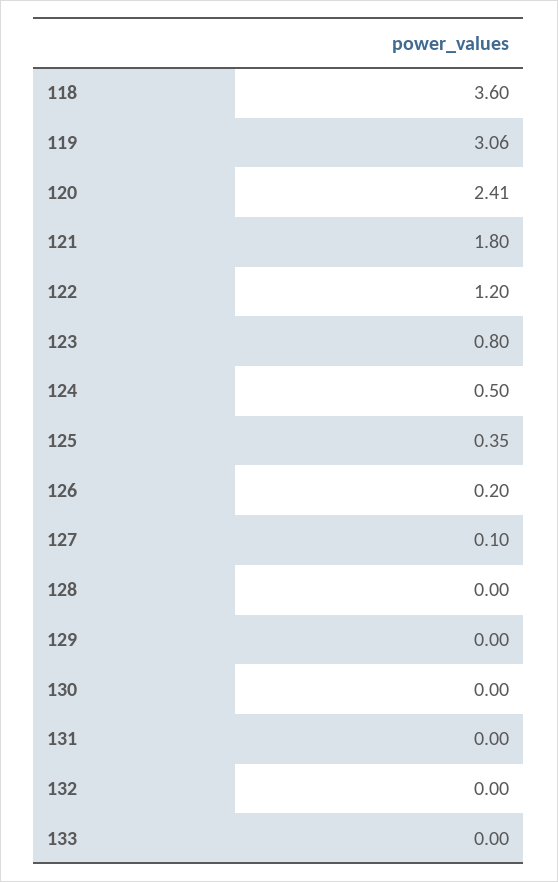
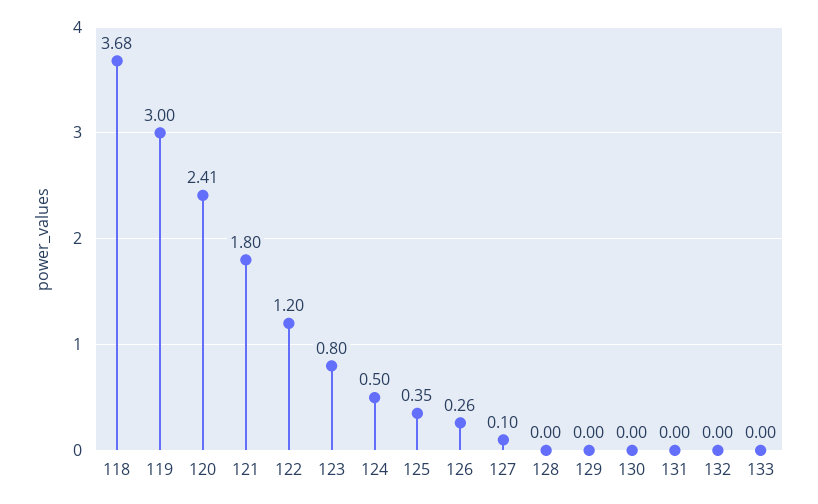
118: 3.6 -> 3.68
119: 3.06 -> 3
126: 0.2 -> 0.26

